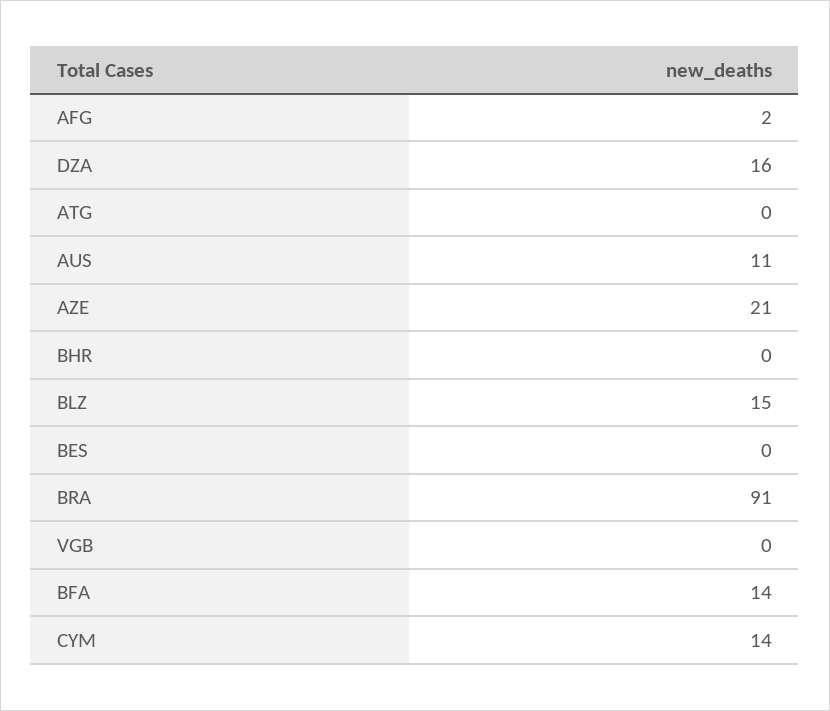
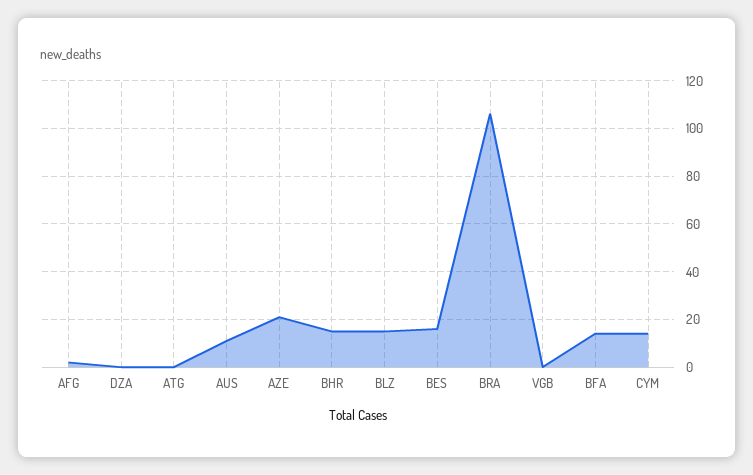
DZA: 16 -> 0
BHR: 0 -> 15
BES: 0 -> 15
BRA: 91 -> 105

